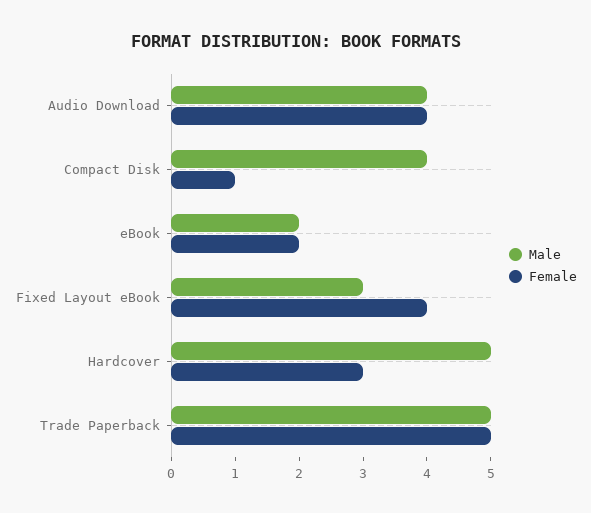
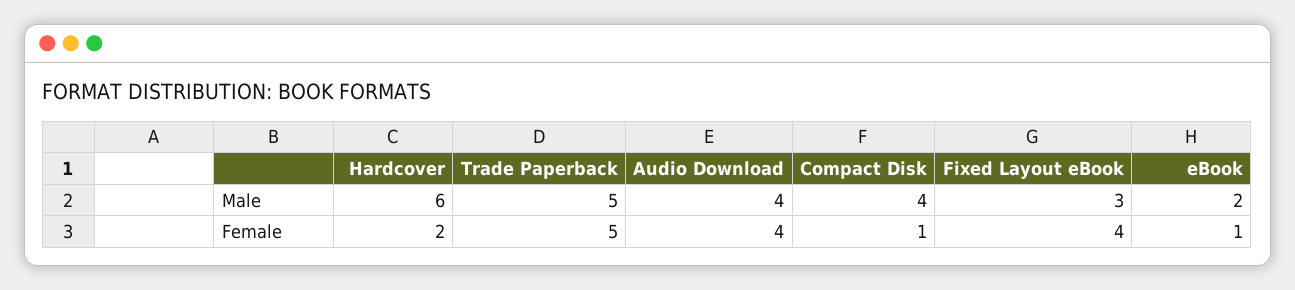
Female, eBook: 2 -> 1
Male, Hardcover: 5 -> 6
Female, Hardcover: 3 -> 2

